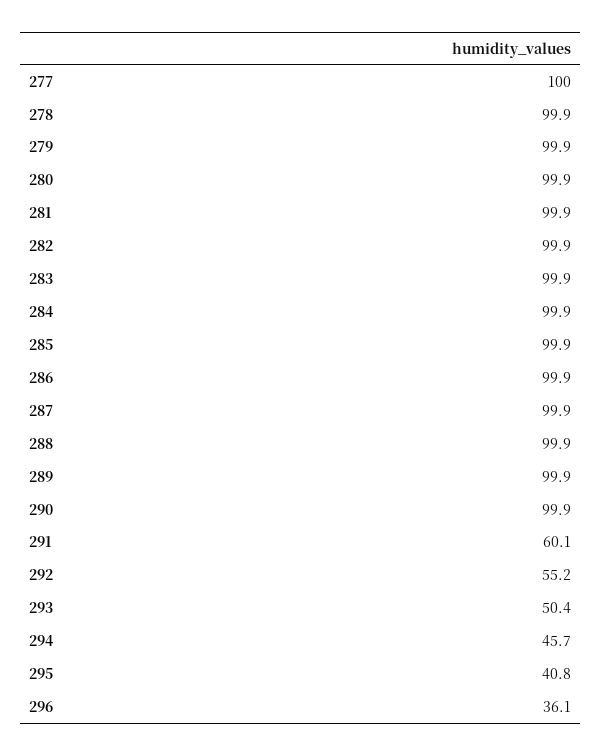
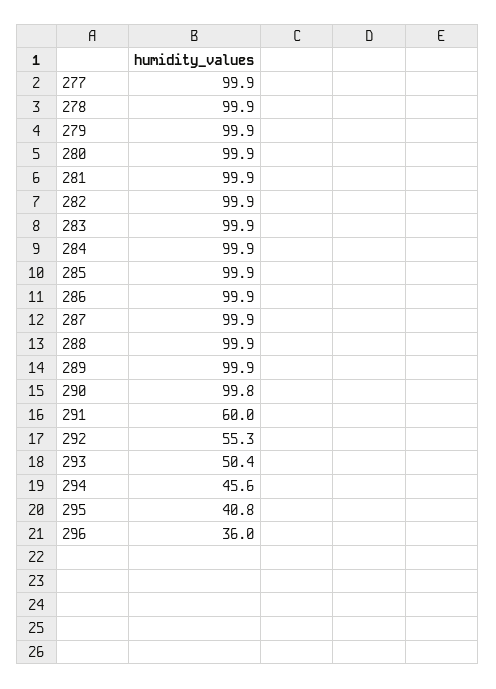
277: 100 -> 99.9
290: 99.9 -> 99.8
291: 60.1 -> 60
292: 55.2 -> 55.3
294: 45.7 -> 45.6
296: 36.1 -> 36

